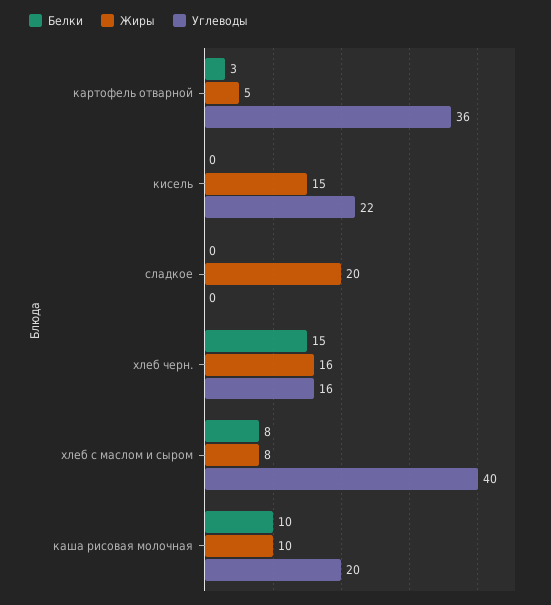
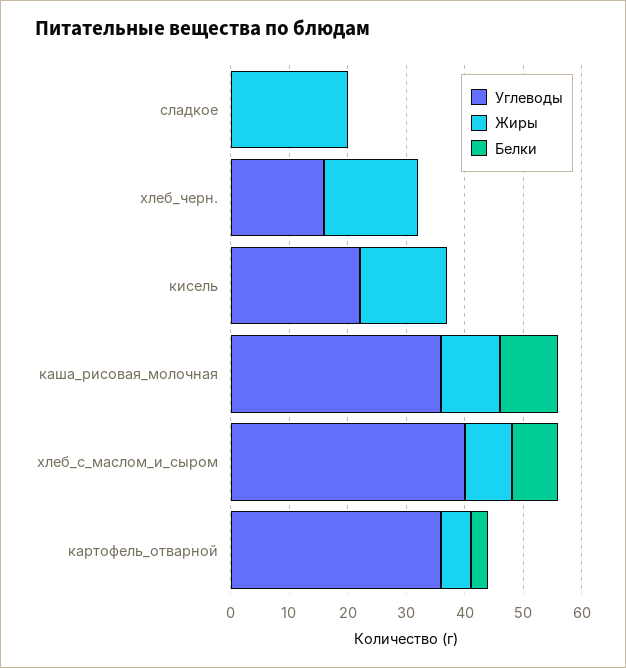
Белки, хлеб черн.: 15 -> 0
Углеводы, каша рисовая молочная: 20 -> 35

